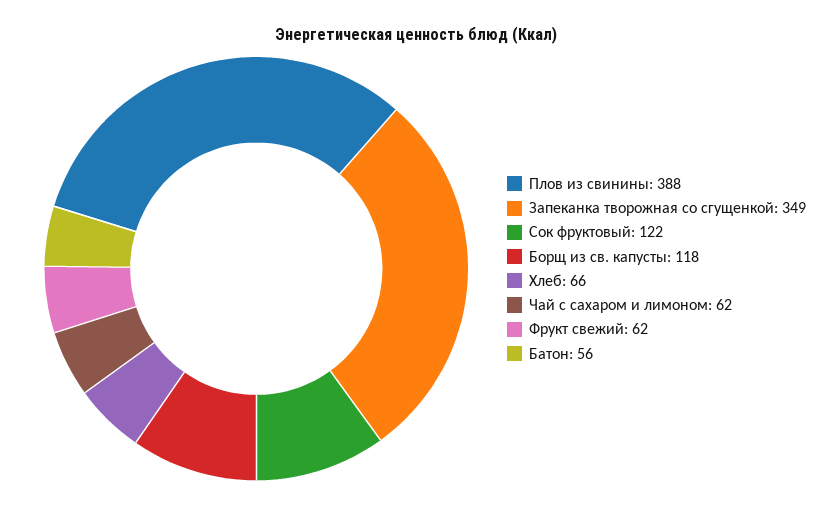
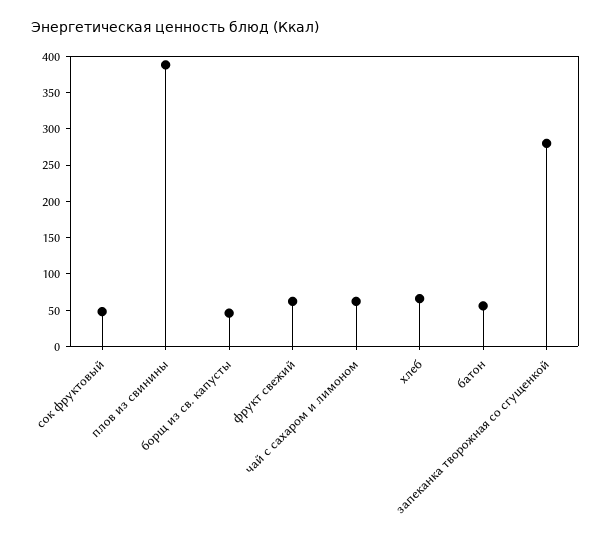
Запеканка творожная со сгущенкой: 349 -> 275
Сок фруктовый: 122 -> 50
Борщ из св. капусты: 118 -> 50

